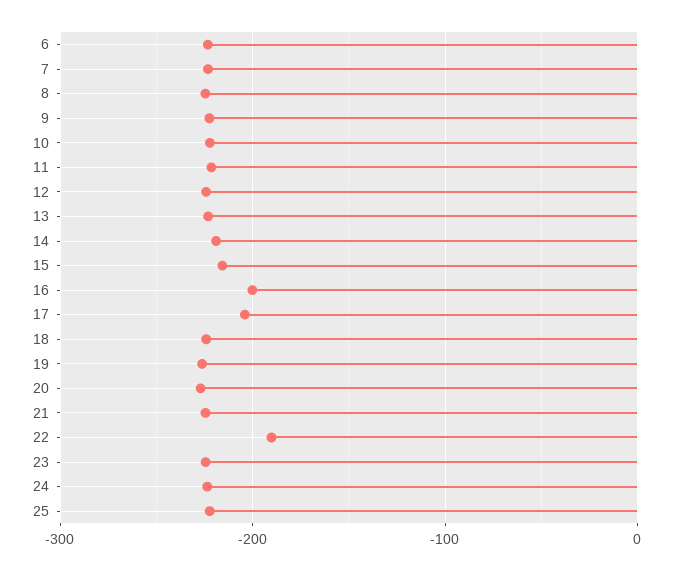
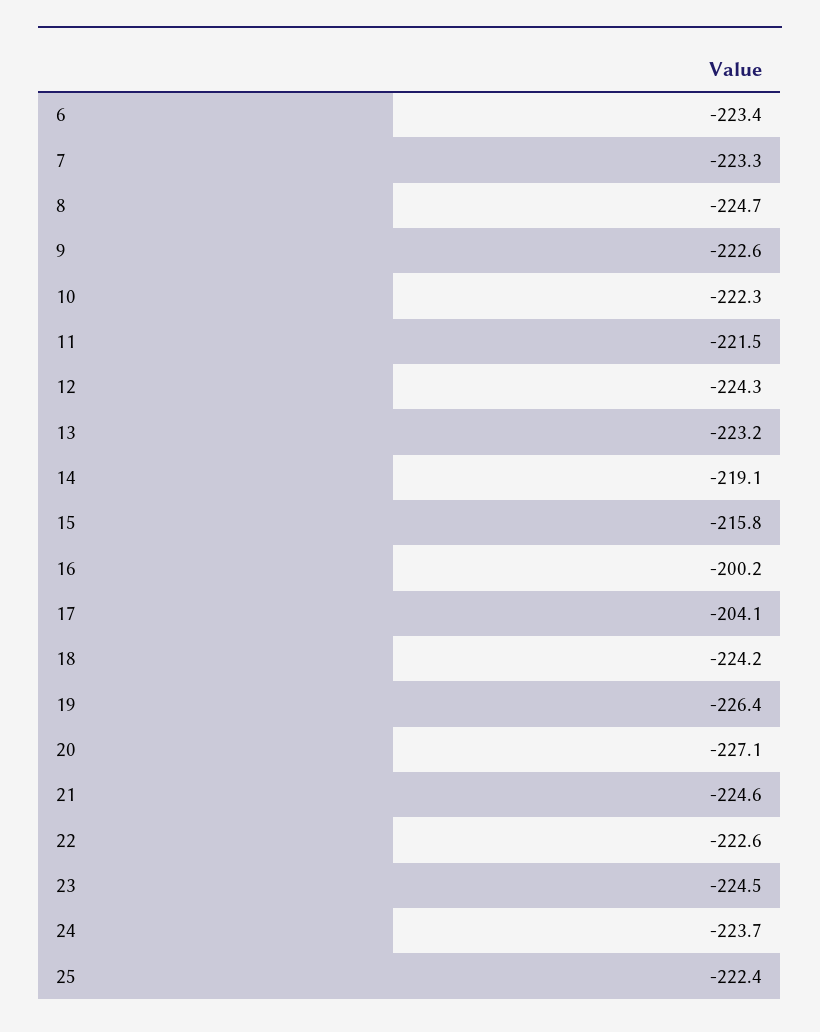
22: -190 -> -222.6

